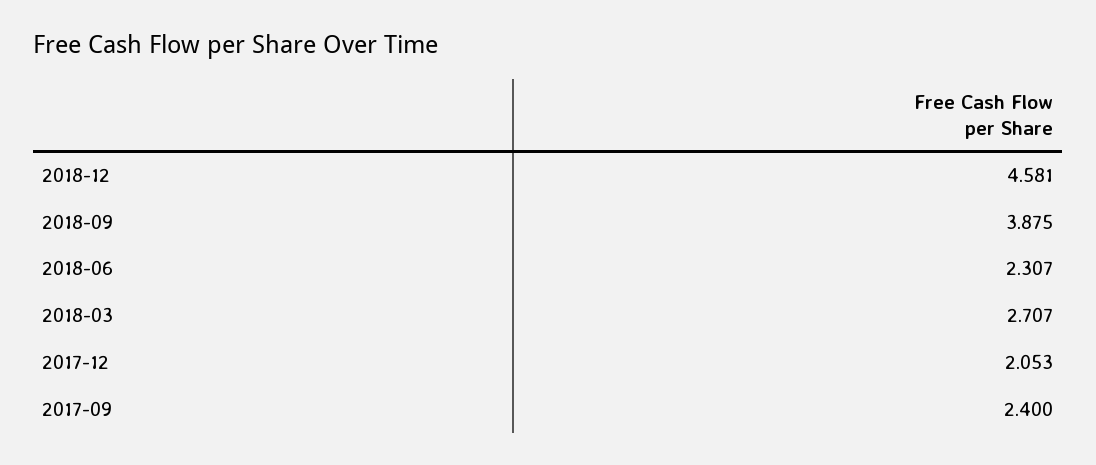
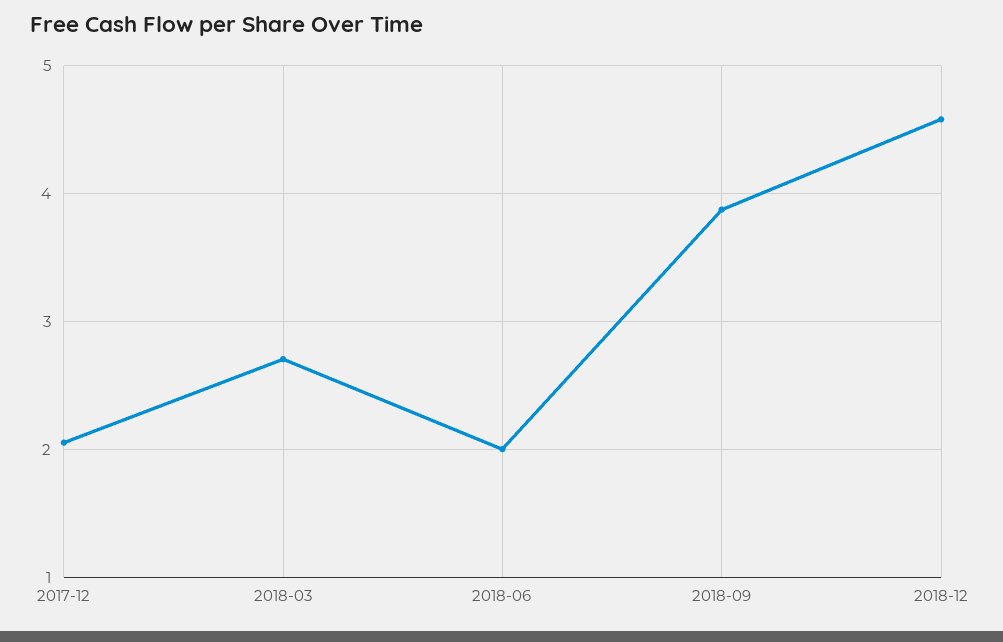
2018-06: 2.307 -> 2
2017-09: 2.4 -> none

